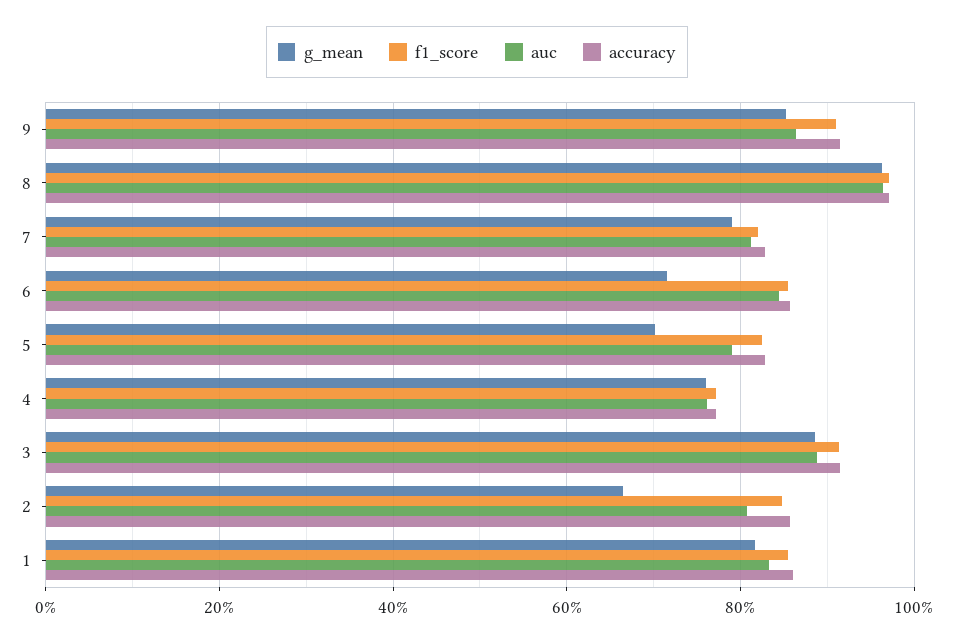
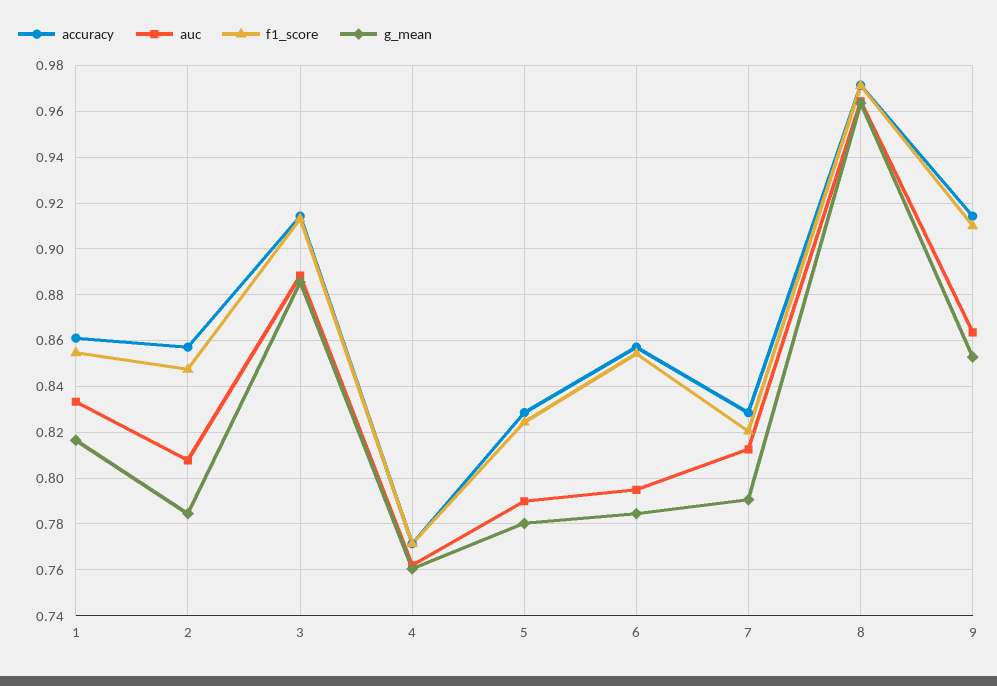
g_mean, 6: 0.72 -> 0.785
auc, 6: 0.84 -> 0.795
g_mean, 5: 0.7 -> 0.78
g_mean, 2: 0.66 -> 0.785

